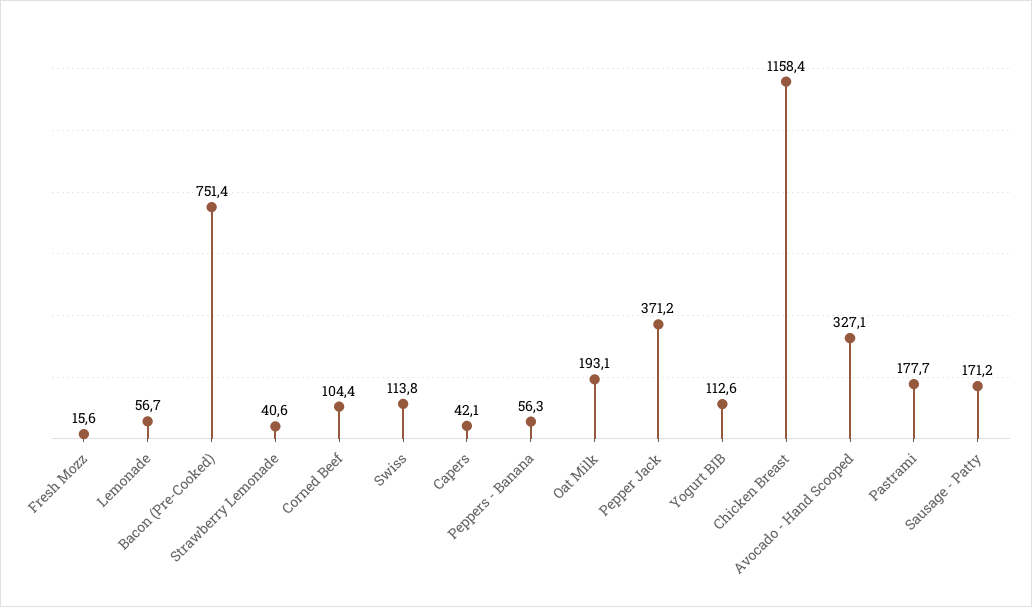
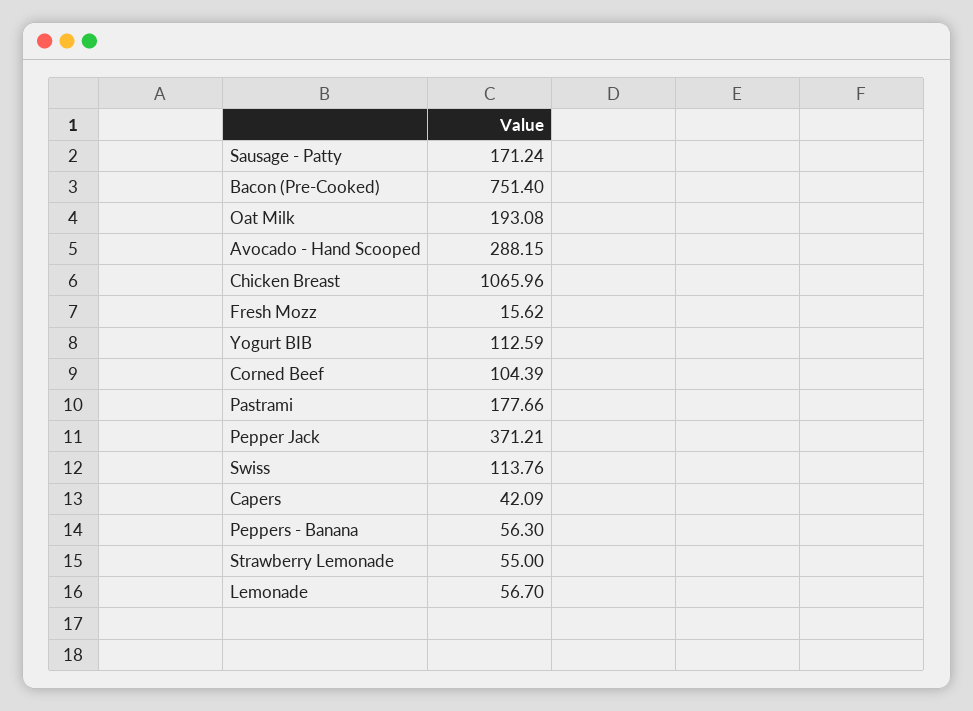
Strawberry Lemonade: 40.6 -> 55
Chicken Breast: 1158.4 -> 1065.96
Avocado - Hand Scooped: 327.1 -> 288.15

